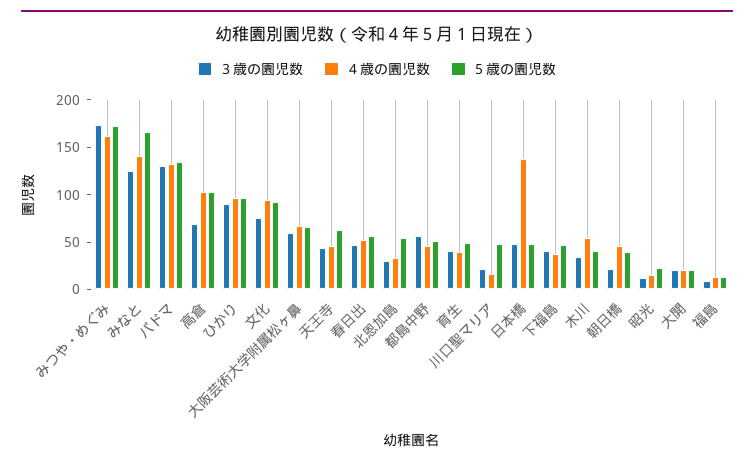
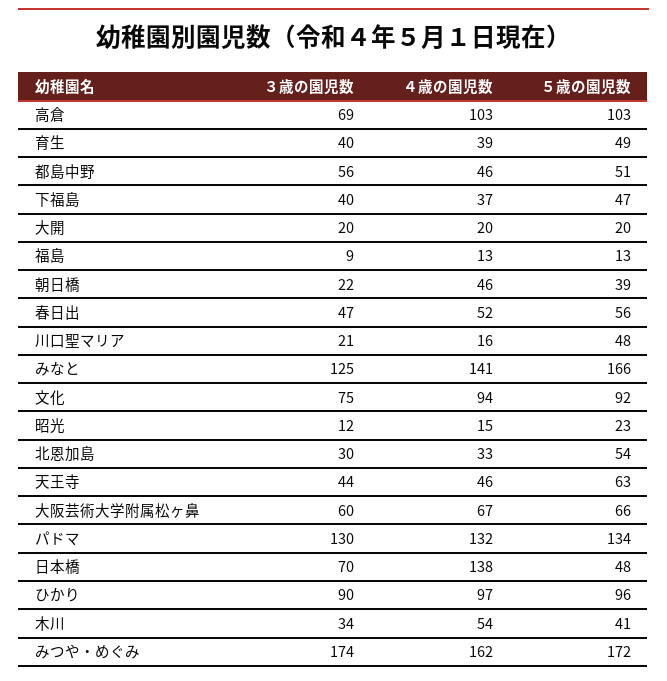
３歳の園児数, 日本橋: 50 -> 70

